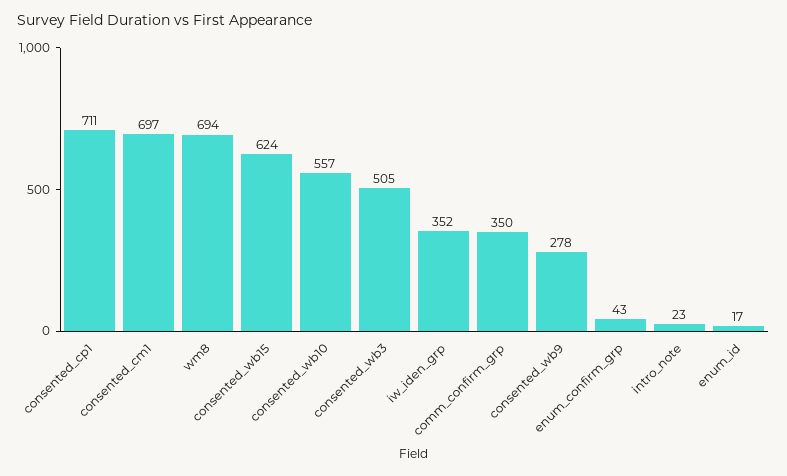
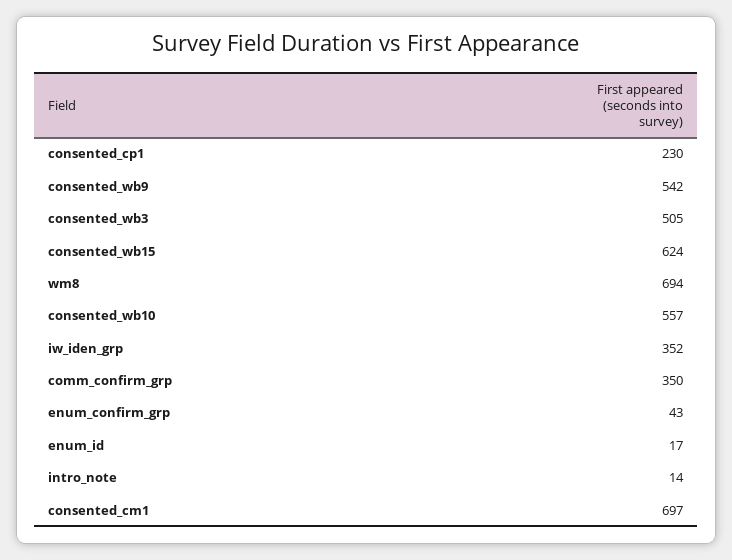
consented_cp1: 711 -> 230
consented_wb9: 278 -> 542
intro_note: 23 -> 14

